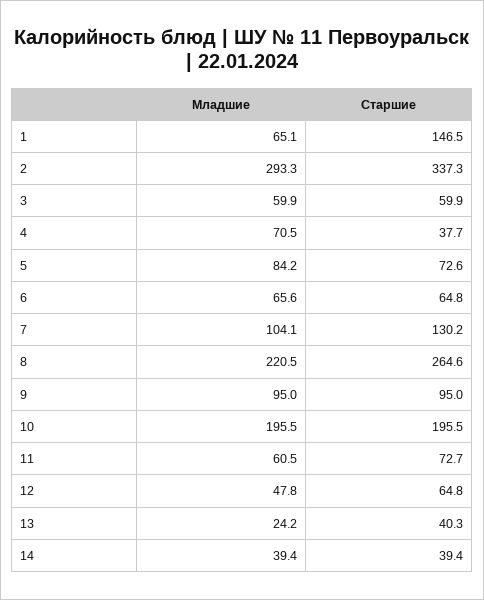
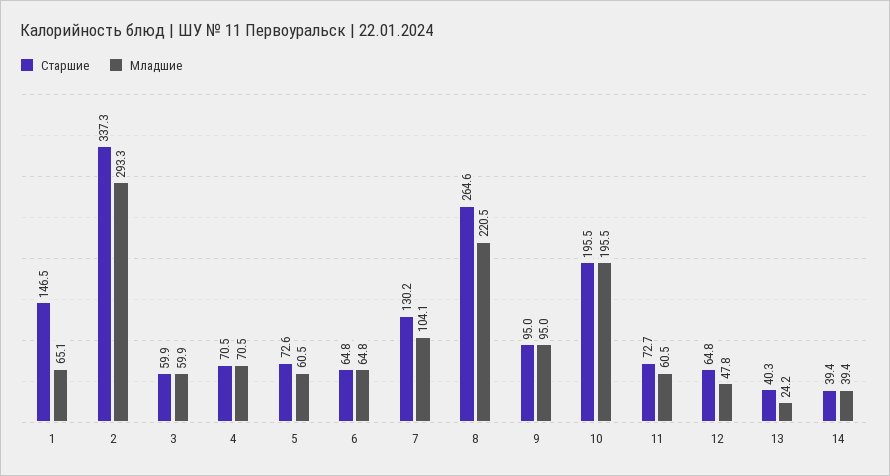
Старшие, 4: 37.7 -> 70.5
Младшие, 5: 84.2 -> 60.5
Младшие, 6: 65.6 -> 64.8

